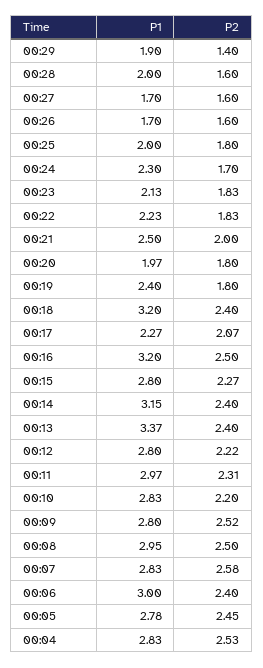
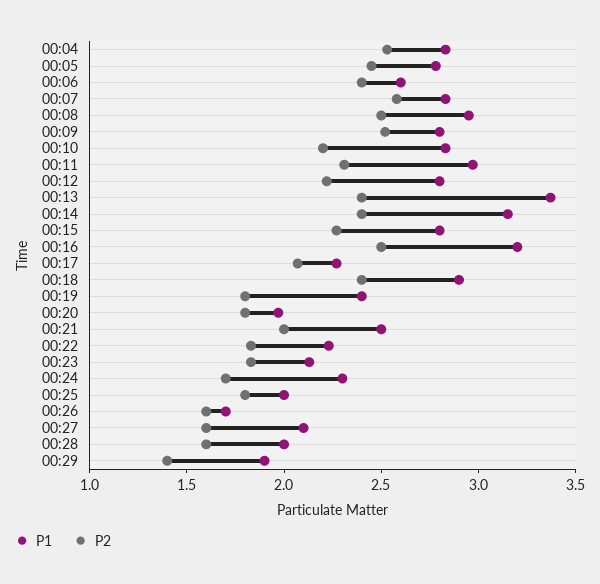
P1, 00:27: 1.7 -> 2.1
P1, 00:18: 3.2 -> 2.9
P1, 00:06: 3 -> 2.6

